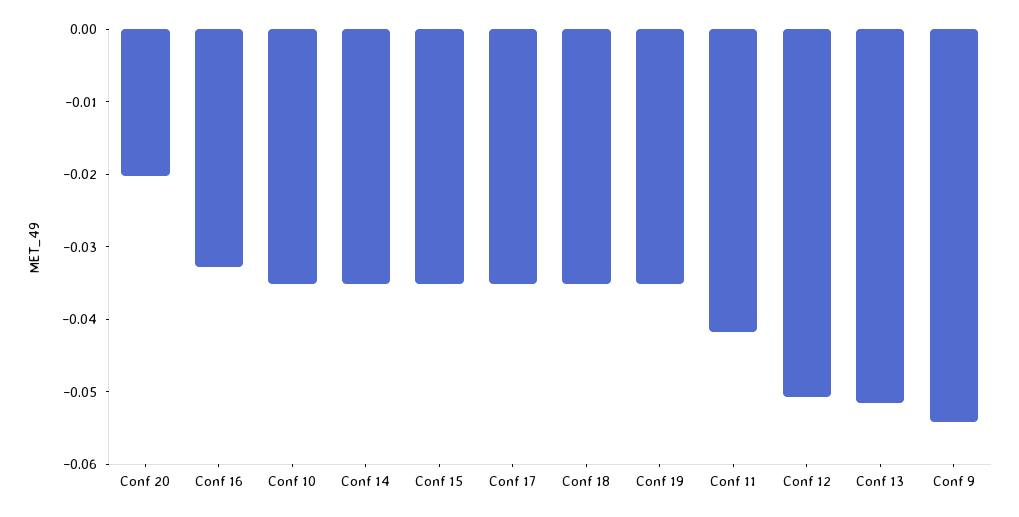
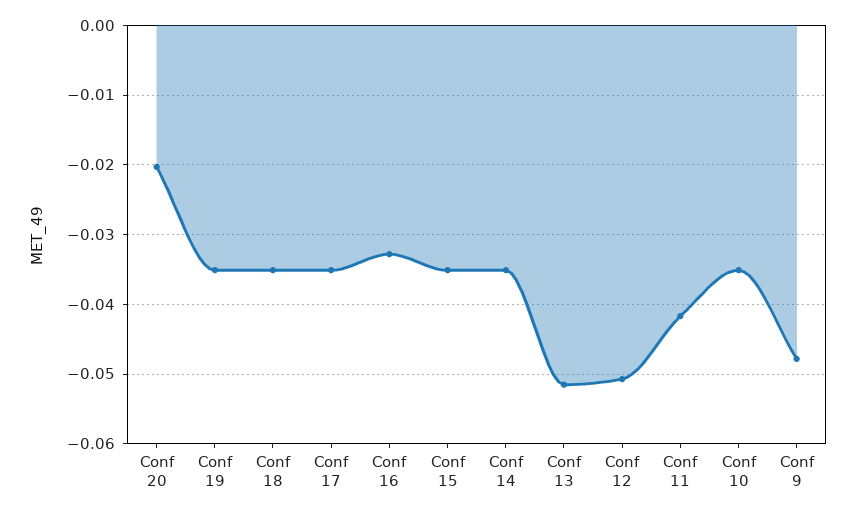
Conf 9: -0.054 -> -0.048

